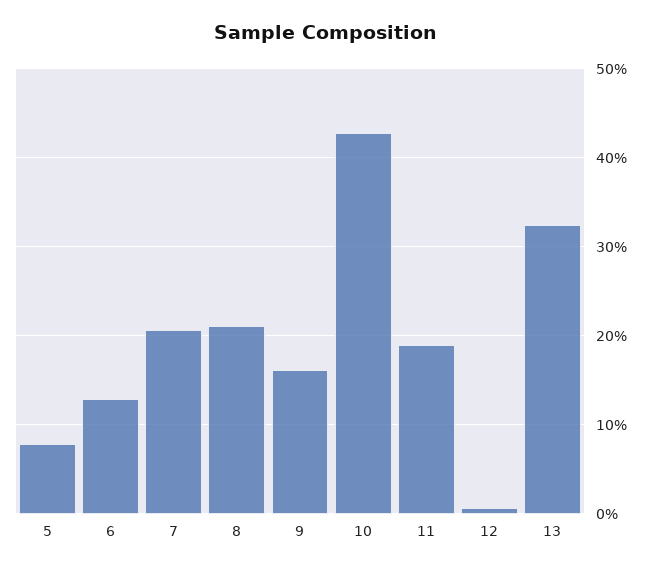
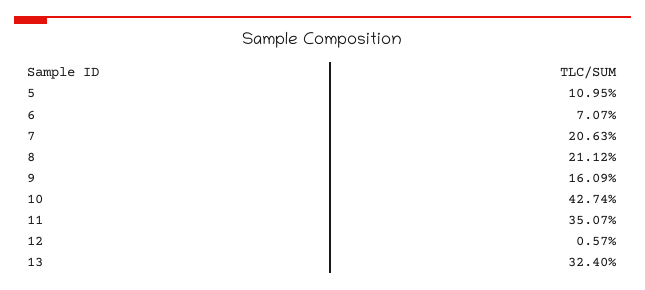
5: 8 -> 10.95
6: 13 -> 7.07
11: 19 -> 35.07

